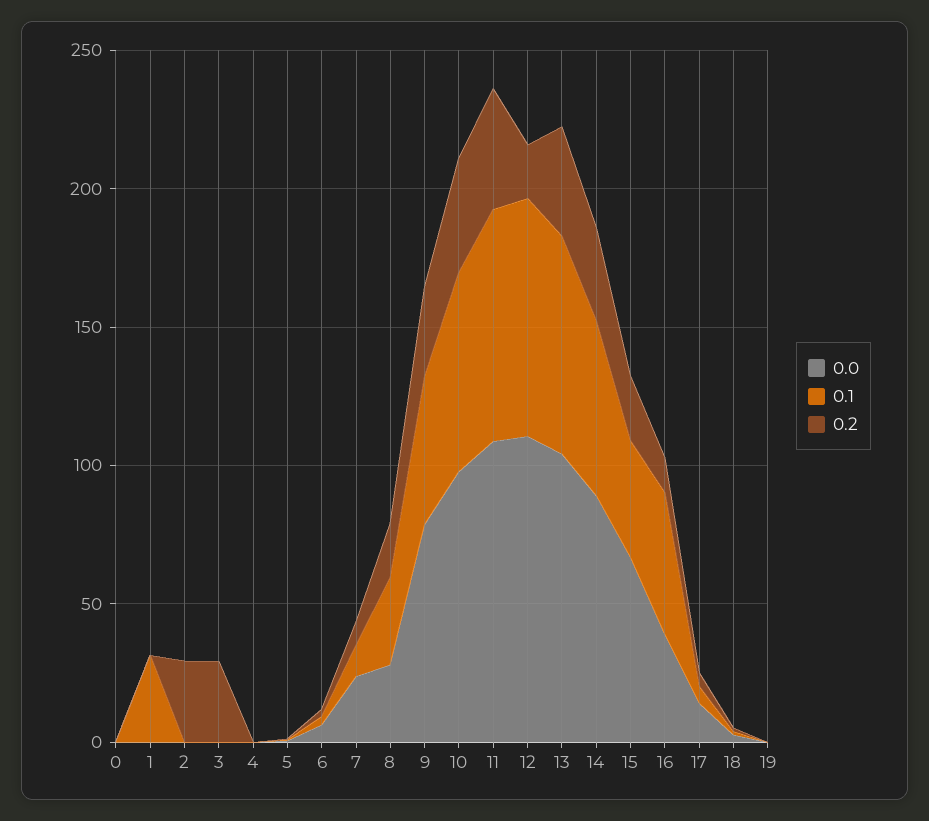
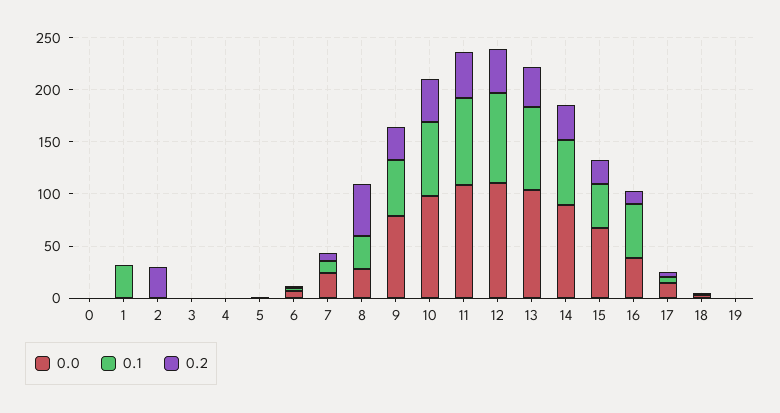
0.2, 3: 30 -> 0
0.2, 8: 20 -> 50
0.2, 12: 20 -> 40

